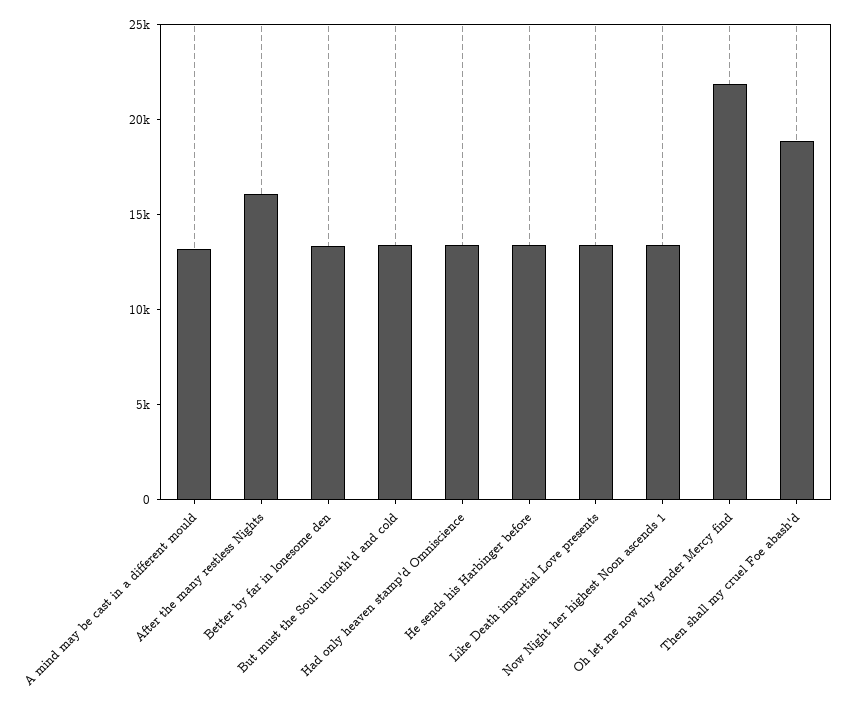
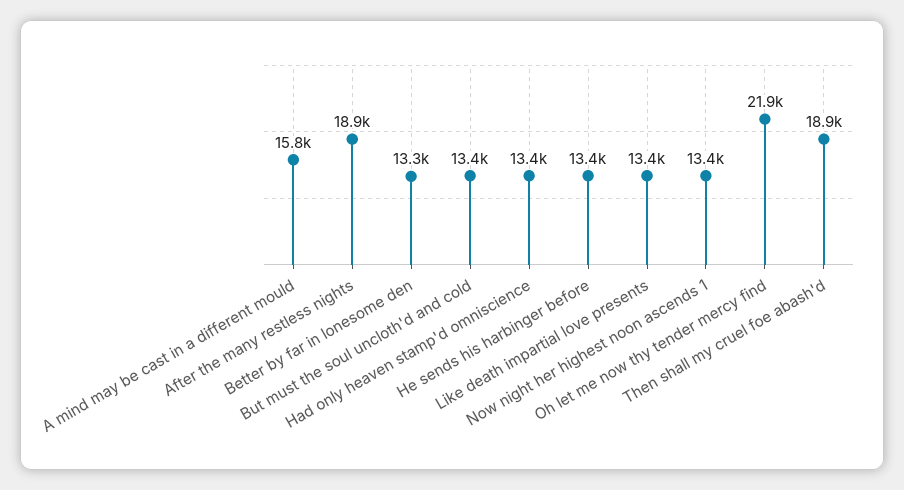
A mind may be cast in a different mould: 13000 -> 15800
After the many restless Nights: 16000 -> 18900

